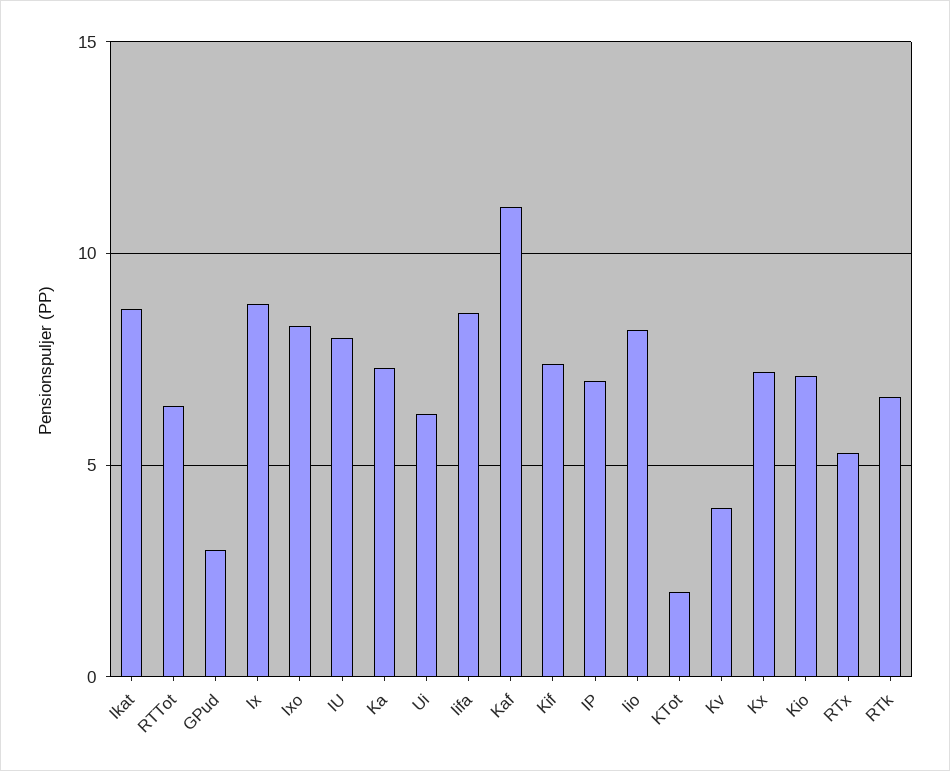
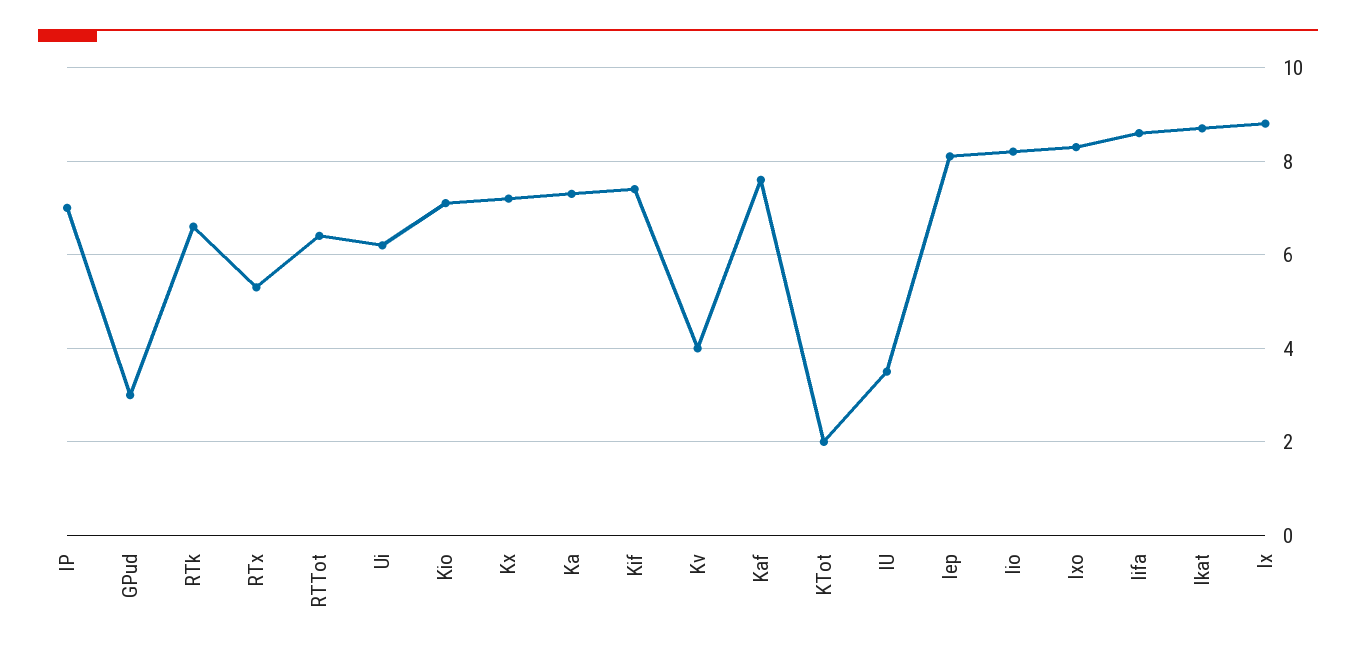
IU: 8 -> 3.5
Kaf: 11 -> 7.5
Iep: none -> 8

